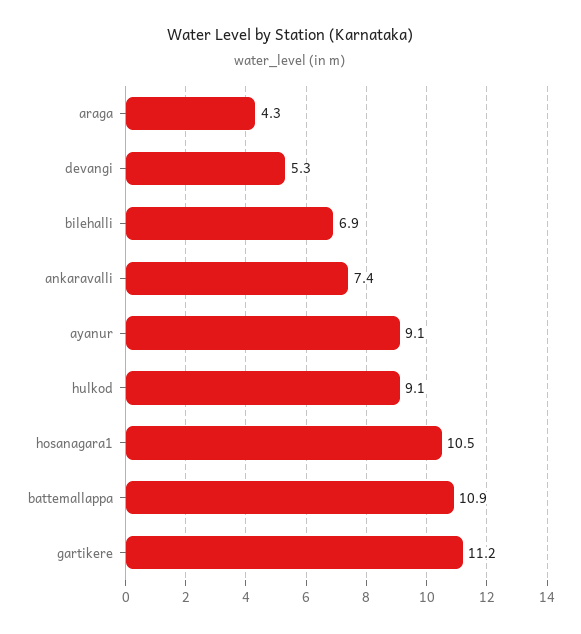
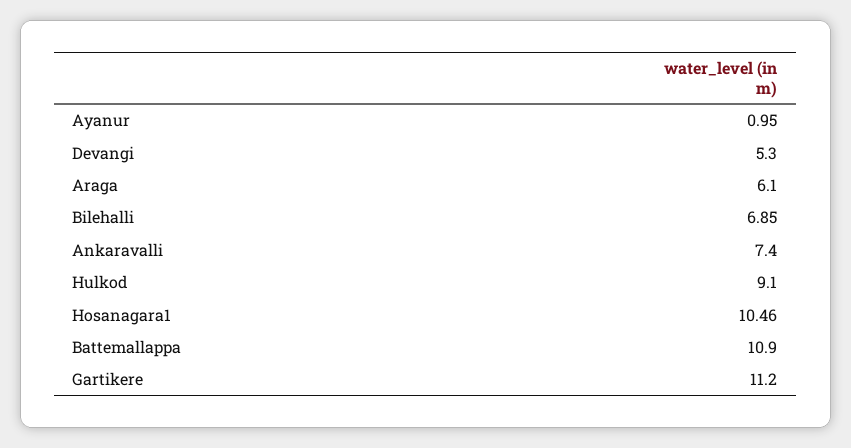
araga: 4.3 -> 6.1
ayanur: 9.1 -> 0.95

